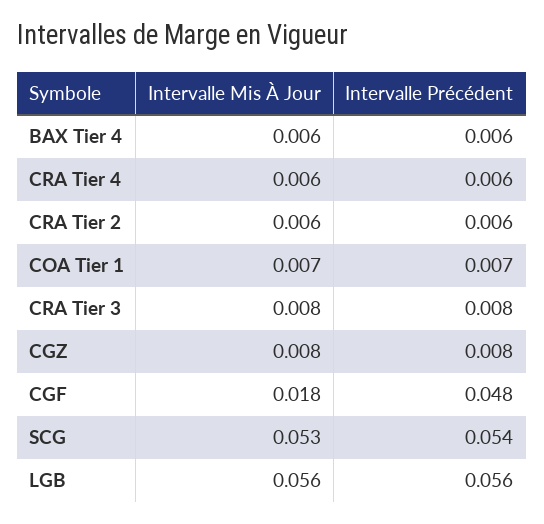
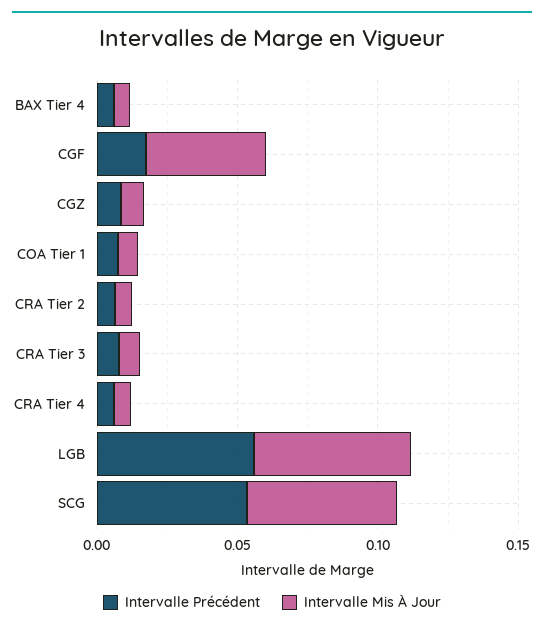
Intervalle Mis À Jour, CGF: 0.018 -> 0.04
Intervalle Précédent, CGF: 0.048 -> 0.02

